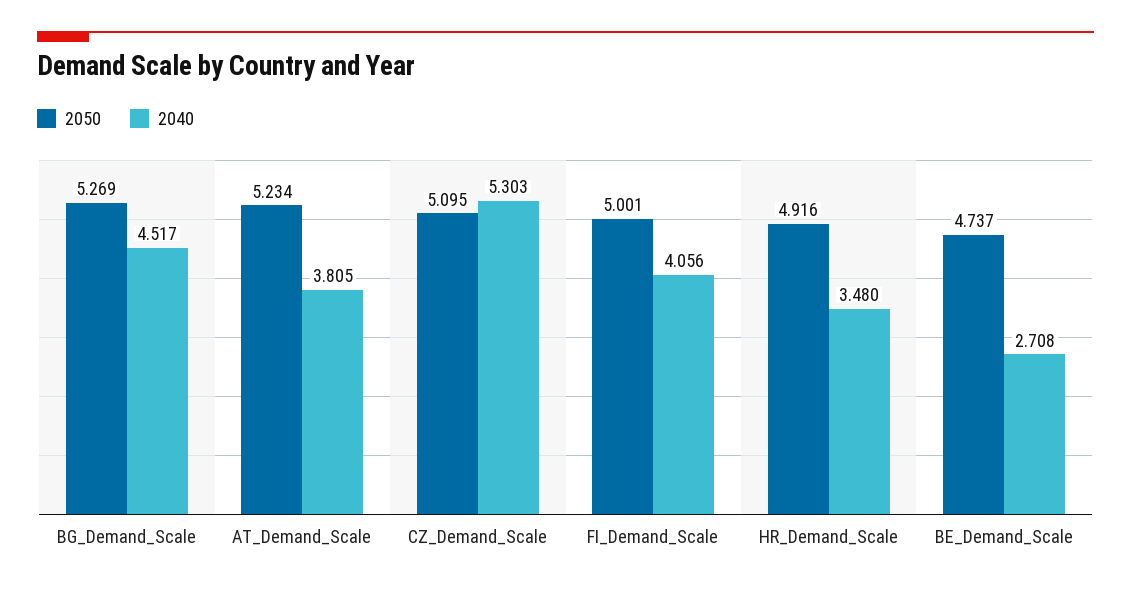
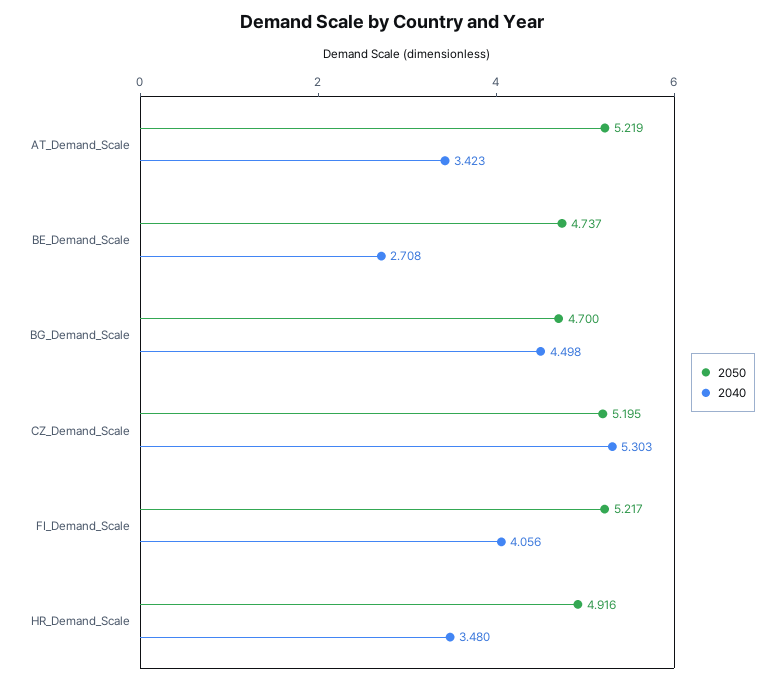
2050, BG_Demand_Scale: 5.269 -> 4.7
2040, BG_Demand_Scale: 4.517 -> 4.498
2050, AT_Demand_Scale: 5.234 -> 5.219
2040, AT_Demand_Scale: 3.805 -> 3.423
2050, CZ_Demand_Scale: 5.095 -> 5.195
2050, FI_Demand_Scale: 5.001 -> 5.217

